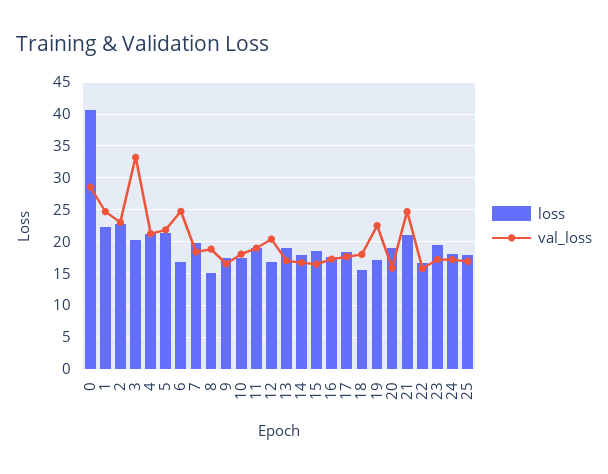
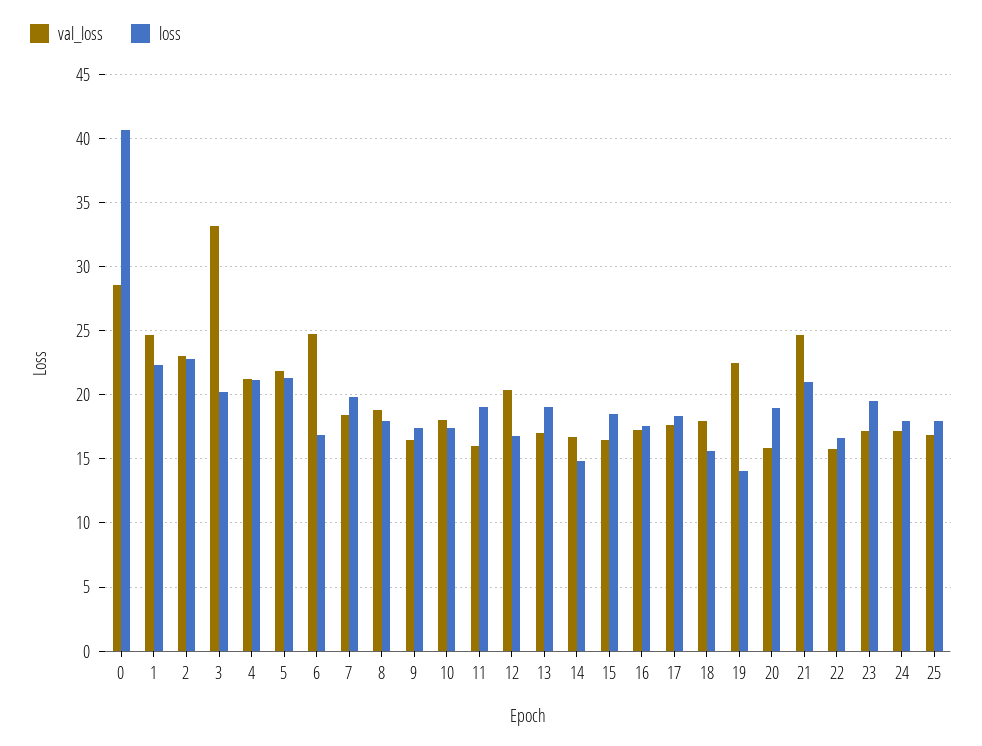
loss, 8: 15 -> 18
val_loss, 11: 19 -> 16
loss, 14: 18 -> 15
loss, 19: 17 -> 14

